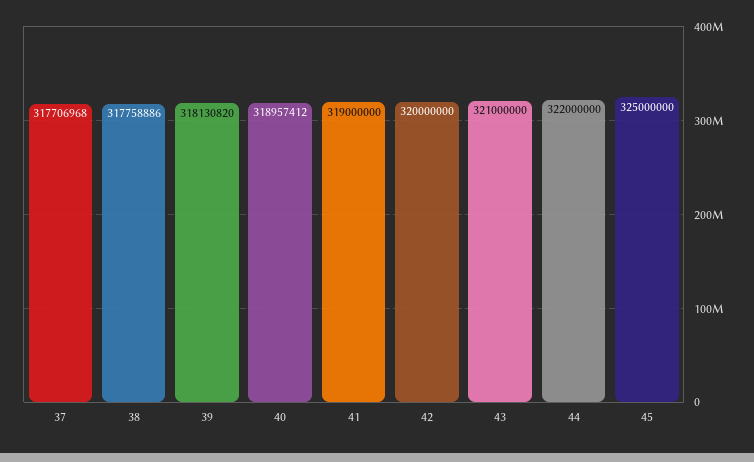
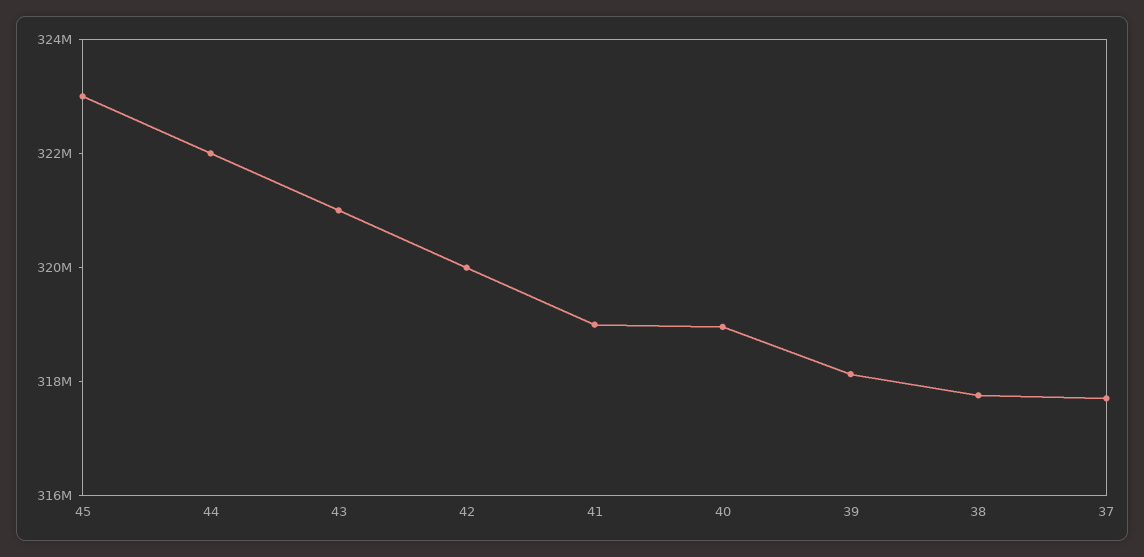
45: 325000000 -> 323000000

